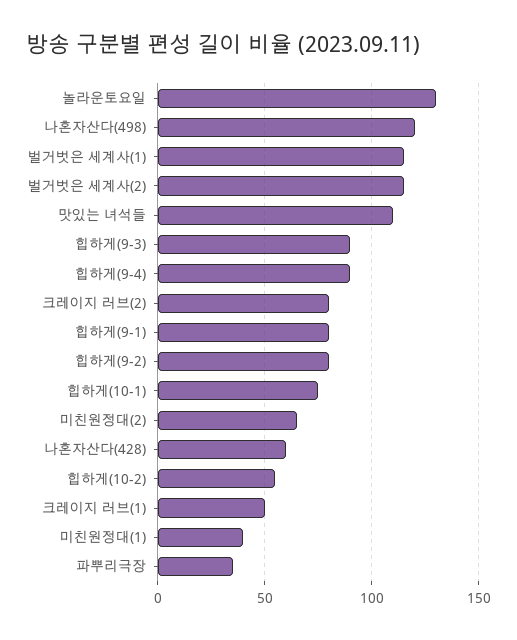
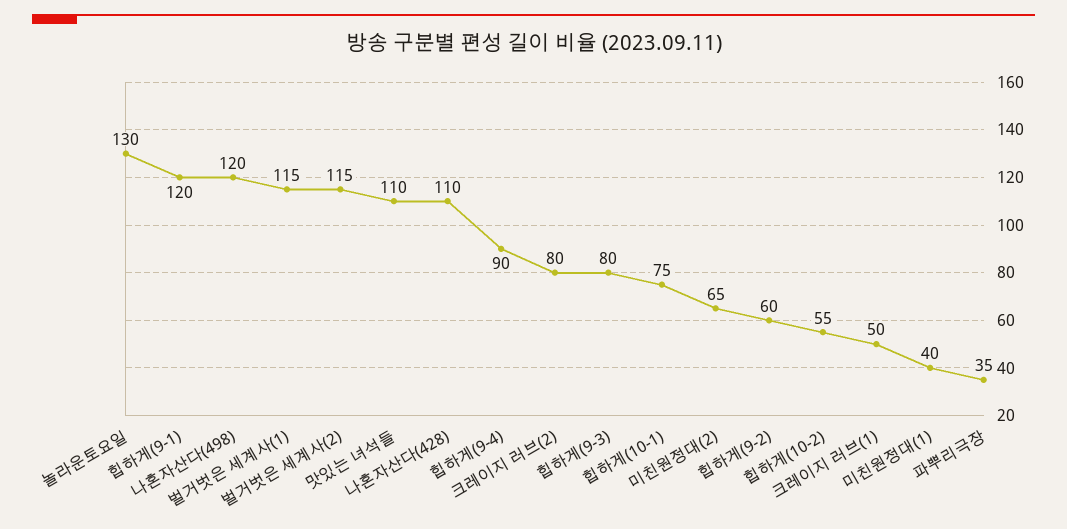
힙하게(9-3): 90 -> 80
힙하게(9-1): 80 -> 120
힙하게(9-2): 80 -> 60
나혼자산다(428): 60 -> 110

